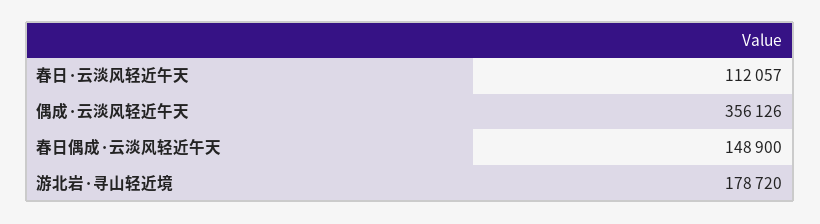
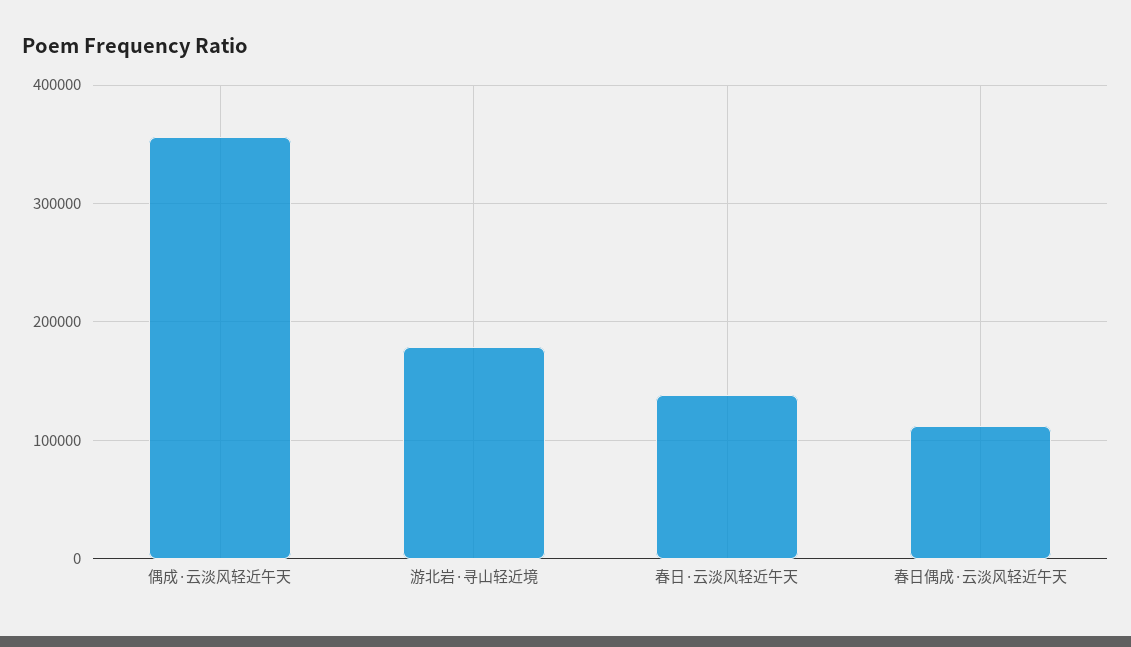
春日·云淡风轻近午天: 112057 -> 140000
春日偶成·云淡风轻近午天: 148900 -> 110000

